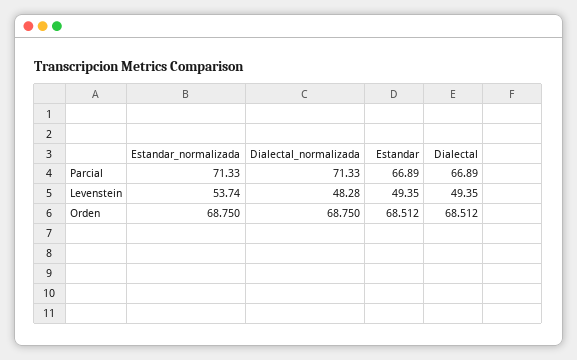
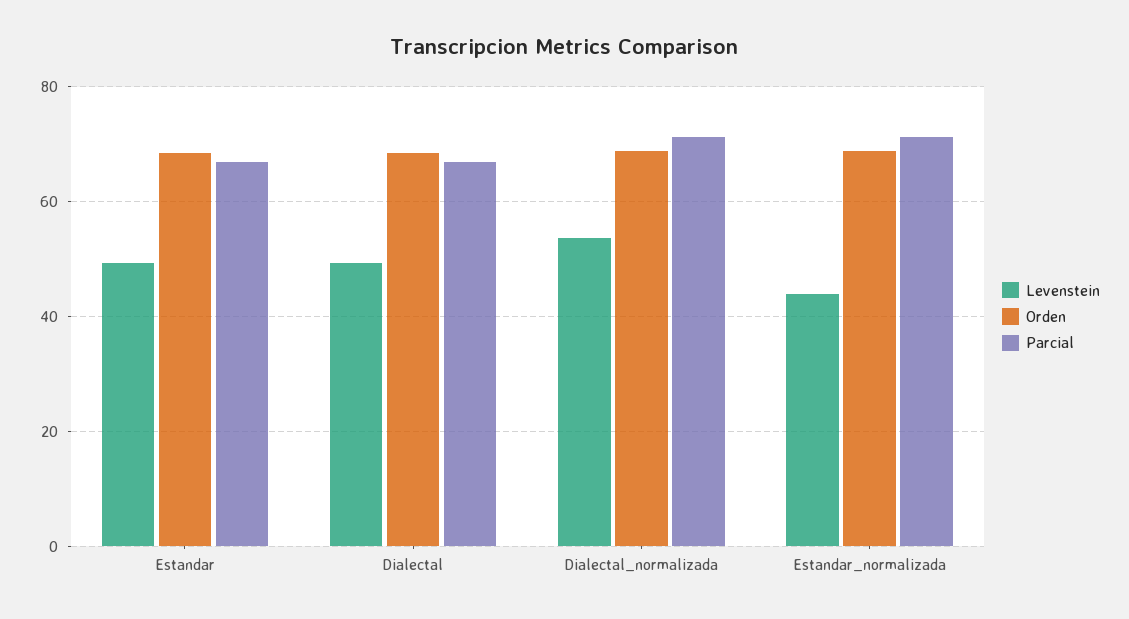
Levenstein, Estandar_normalizada: 53.74 -> 44
Levenstein, Dialectal_normalizada: 48.28 -> 54

